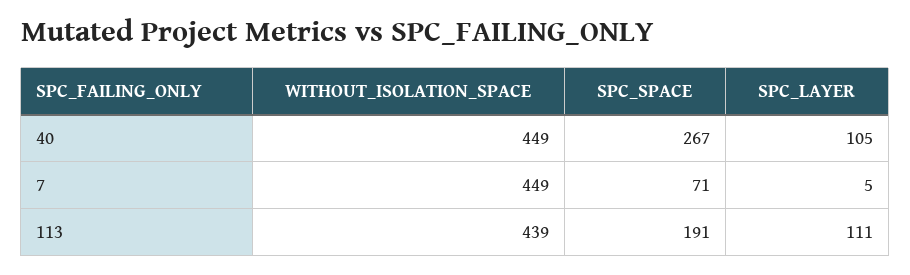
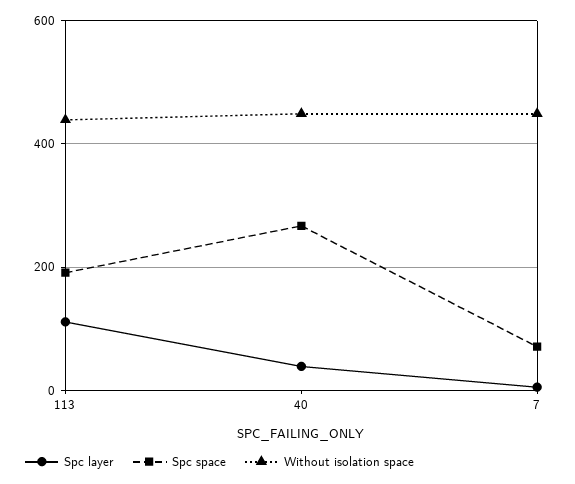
SPC_LAYER, 40: 105 -> 40

